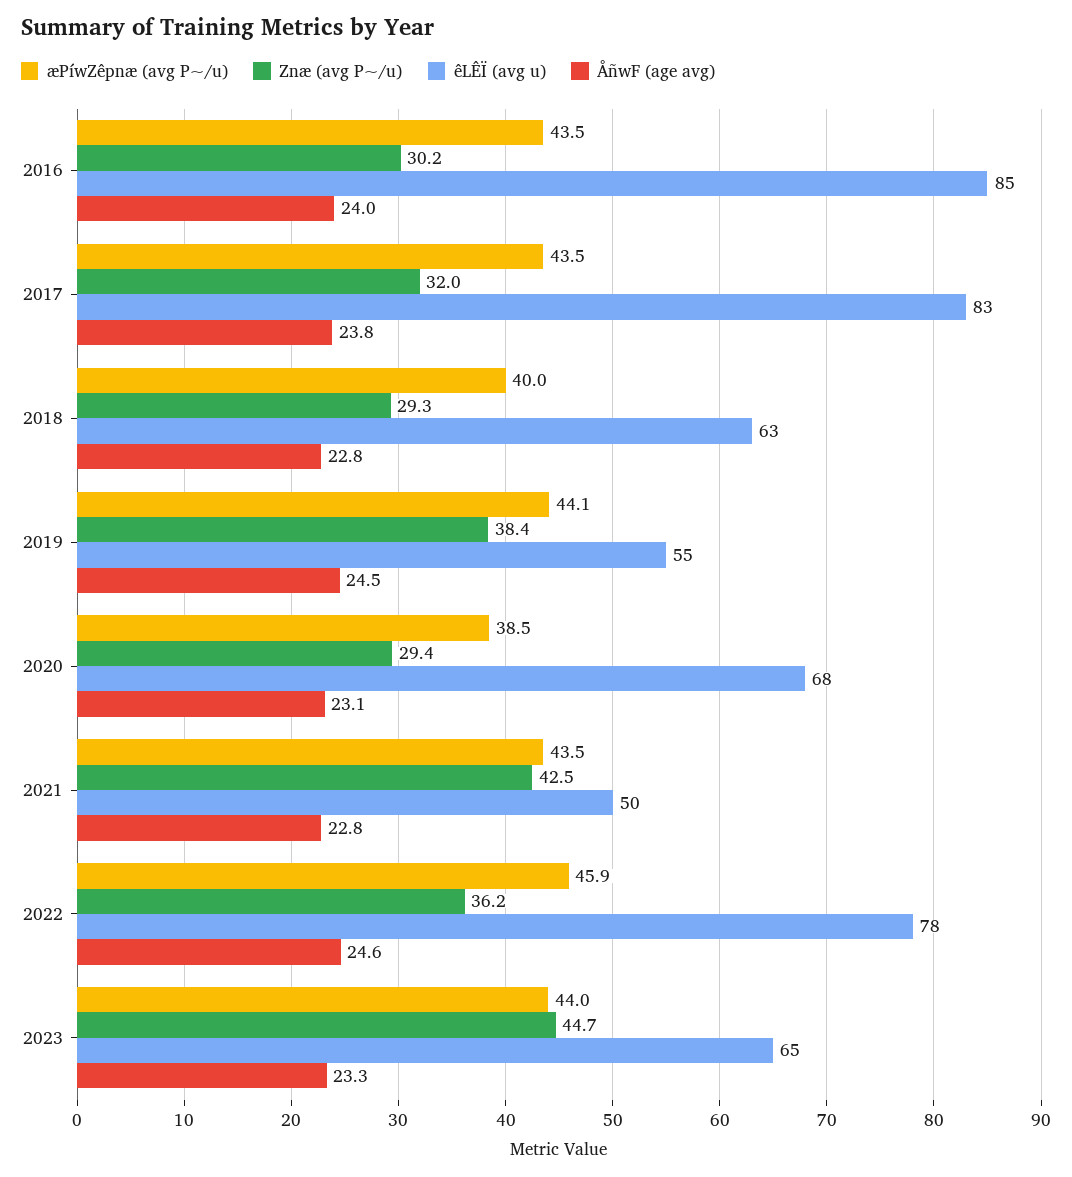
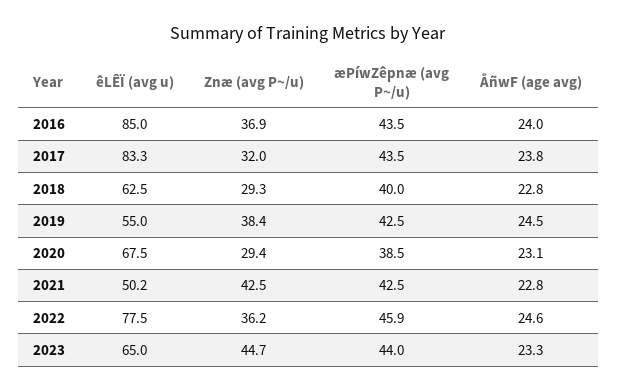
Znæ (avg P~/u), 2016: 30.2 -> 36.9
æPíwZêpnæ (avg P~/u), 2019: 44.1 -> 42.5
æPíwZêpnæ (avg P~/u), 2021: 43.5 -> 42.5

